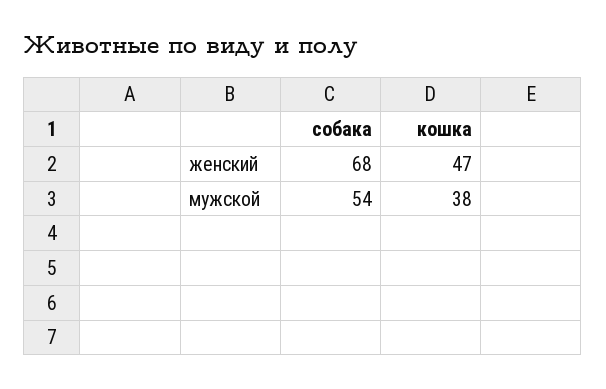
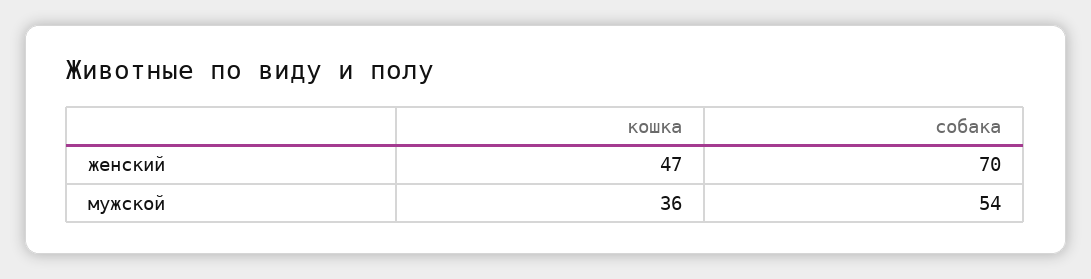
собака, женский: 68 -> 70
кошка, мужской: 38 -> 36

